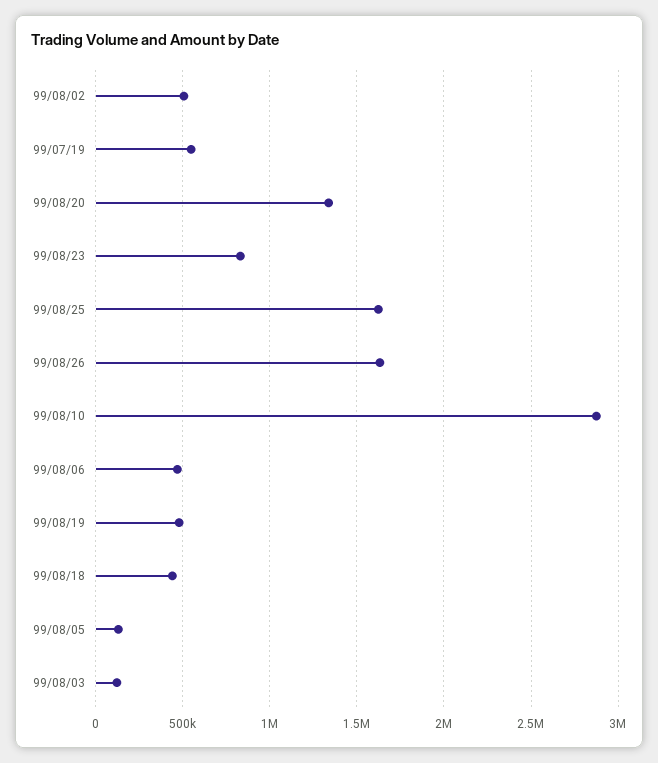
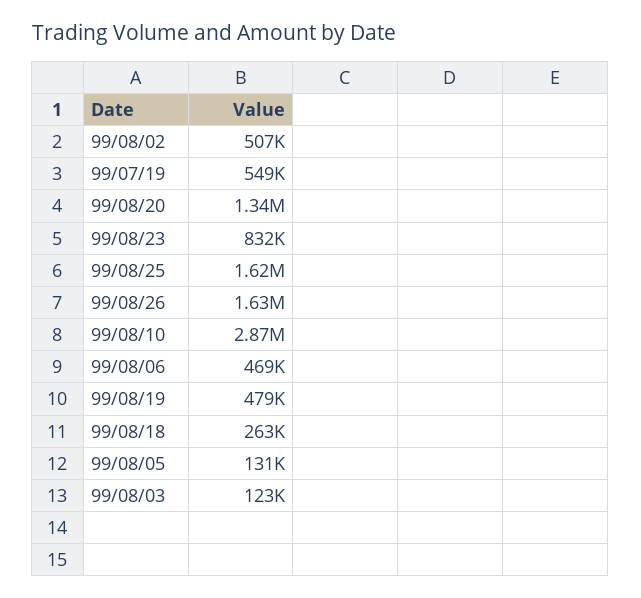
99/08/18: 450000 -> 263000

